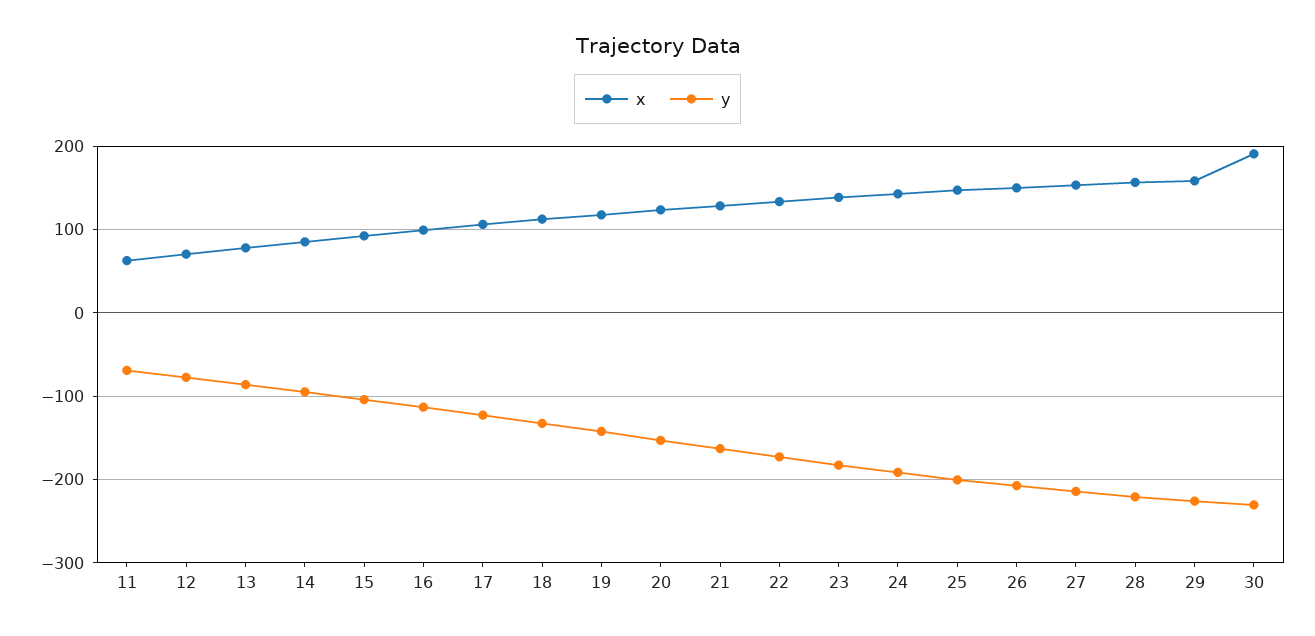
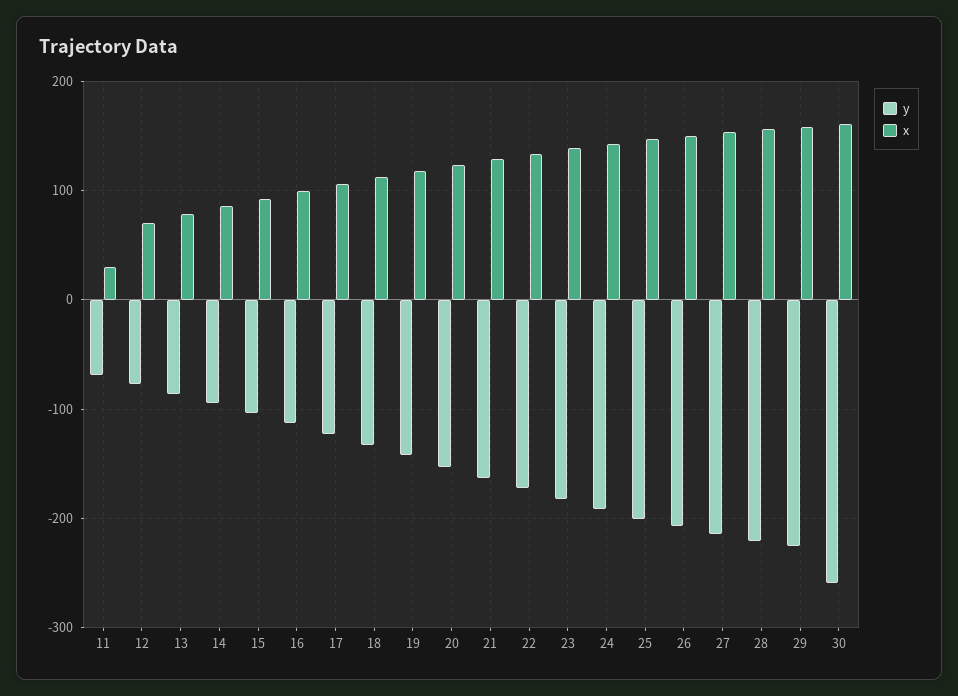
x, 11: 60 -> 30
x, 30: 190 -> 160
y, 30: -230 -> -260

